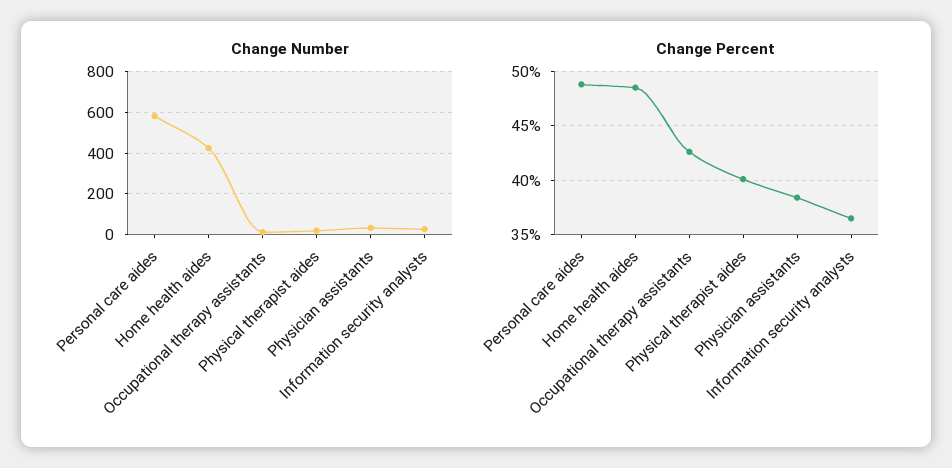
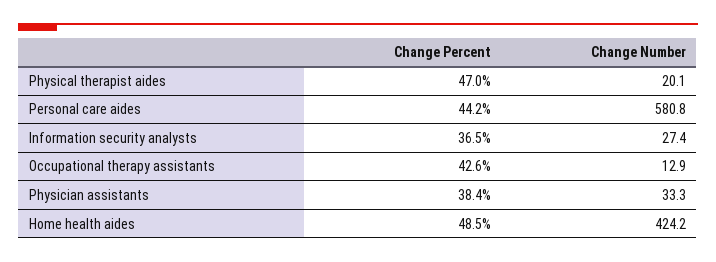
Change Percent, Personal care aides: 49 -> 44.2
Change Percent, Physical therapist aides: 40 -> 47

